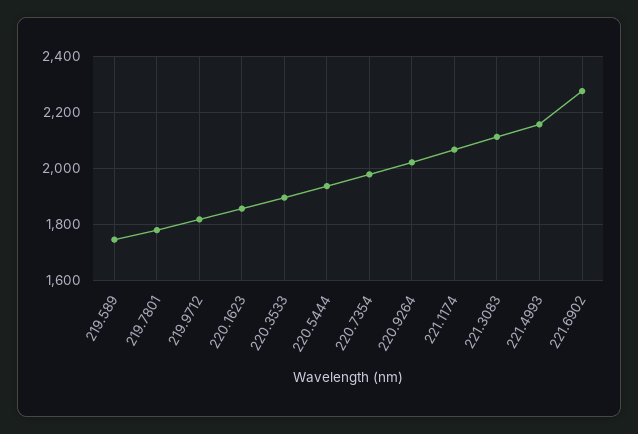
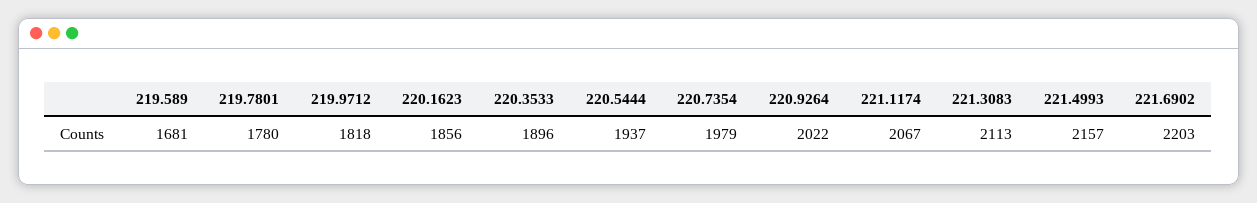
219.589: 1750 -> 1681
221.6902: 2275 -> 2203

